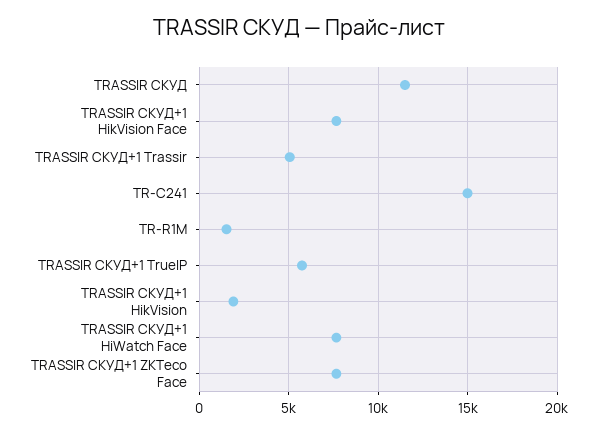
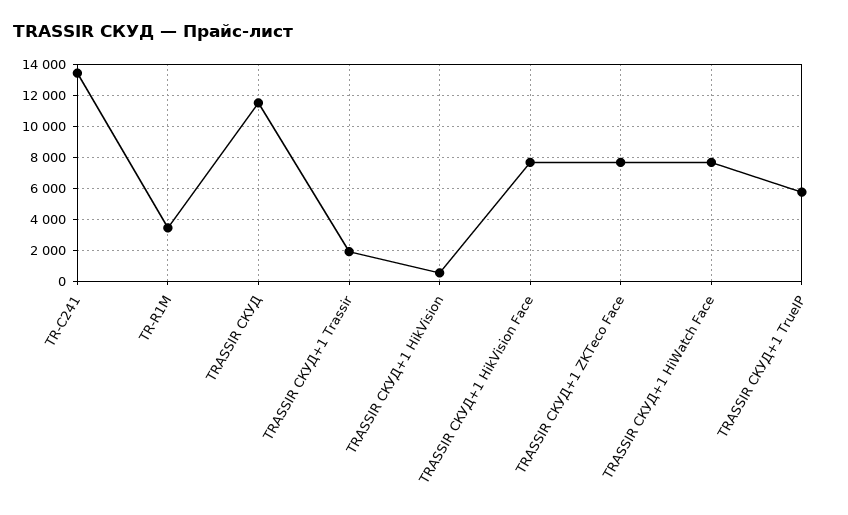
TRASSIR СКУД+1 Trassir: 5000 -> 2000
TR-C241: 15000 -> 13500
TR-R1M: 1500 -> 3500
TRASSIR СКУД+1 HikVision: 2000 -> 500

